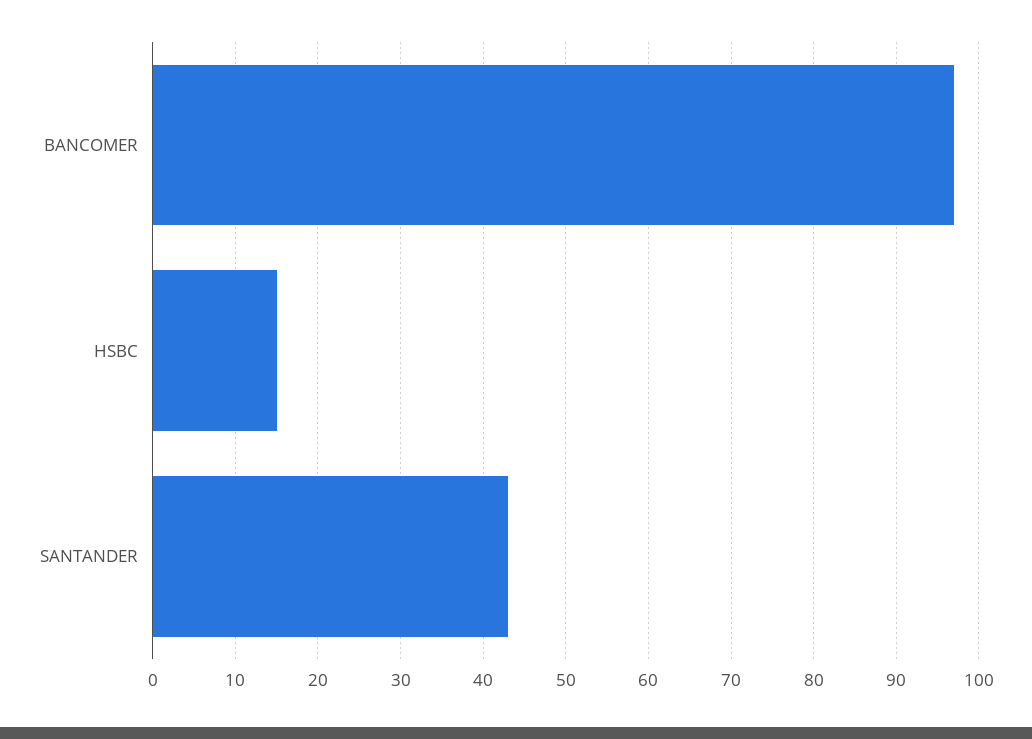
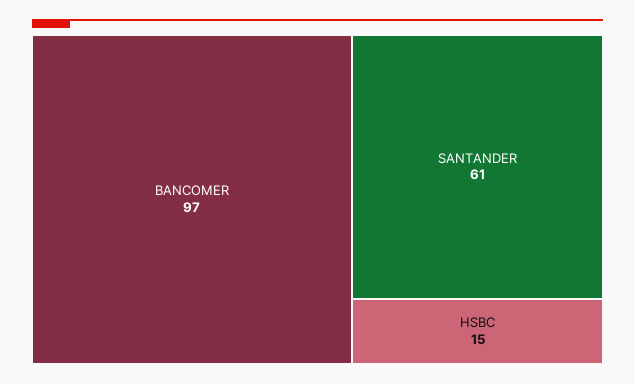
SANTANDER: 43 -> 61

